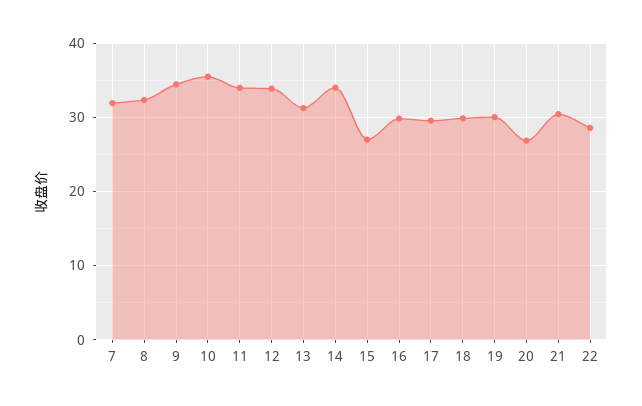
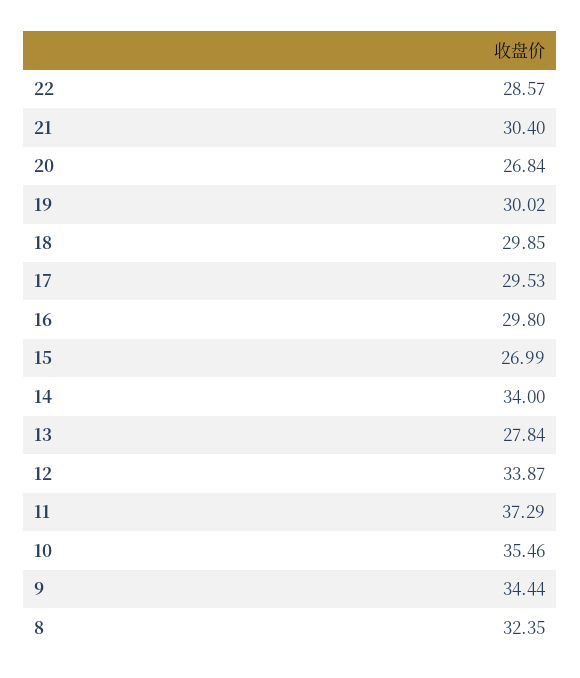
7: 32 -> none
11: 34 -> 37.29
13: 31 -> 27.84

